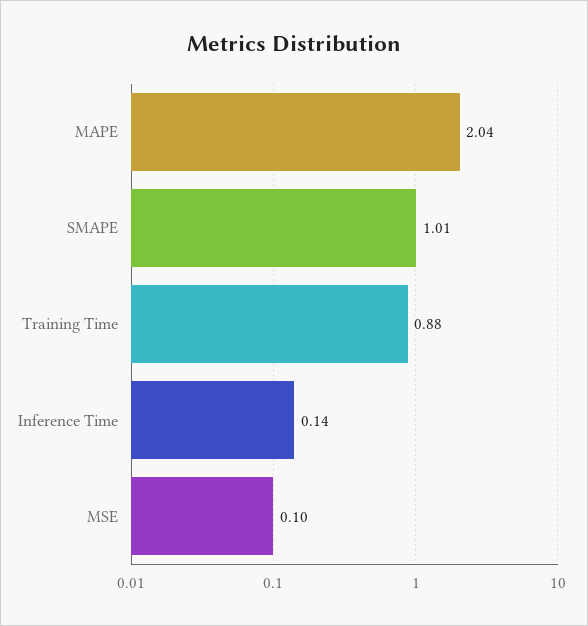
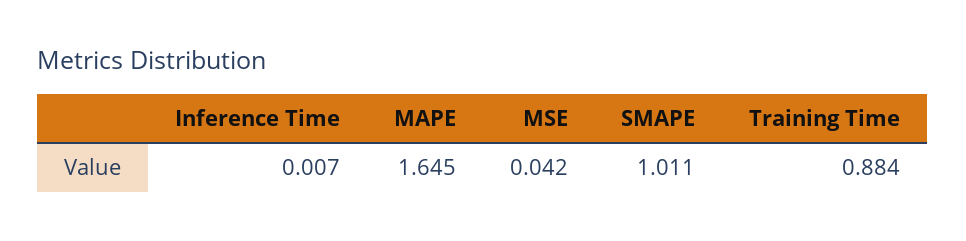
MAPE: 2.04 -> 1.645
Inference Time: 0.14 -> 0.007
MSE: 0.1 -> 0.042

